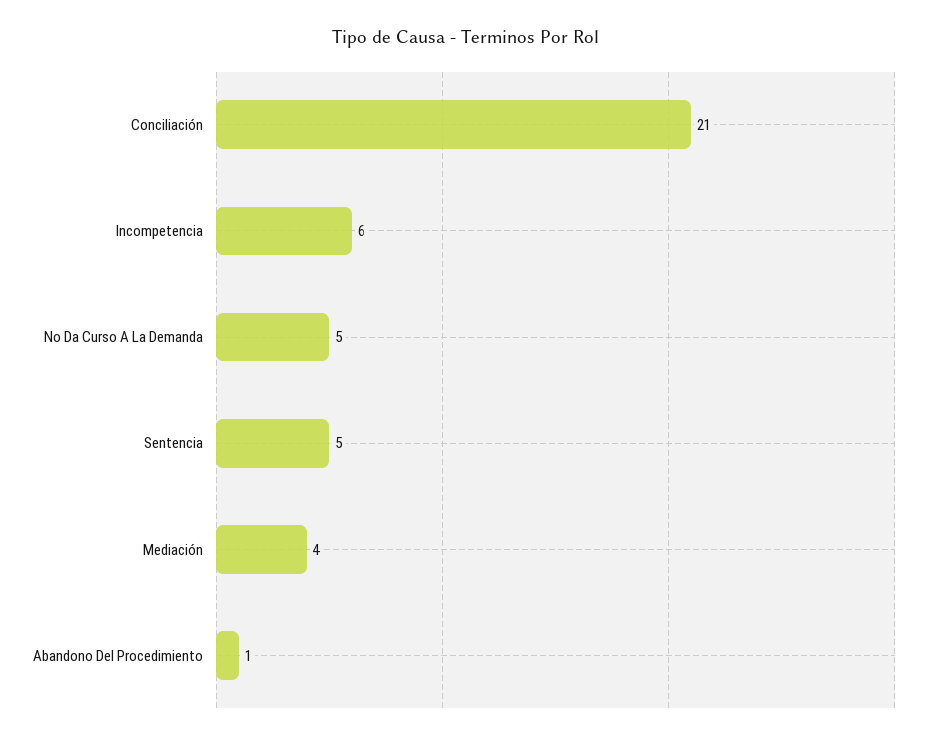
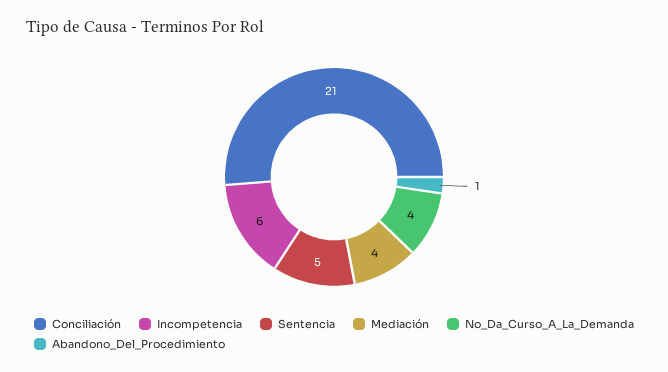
No Da Curso A La Demanda: 5 -> 4

